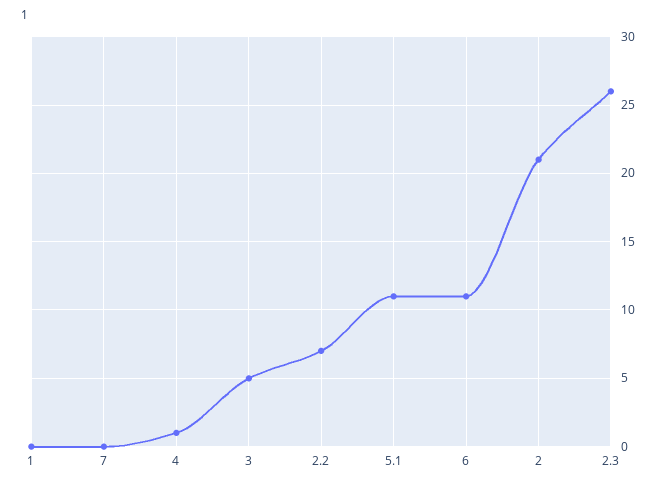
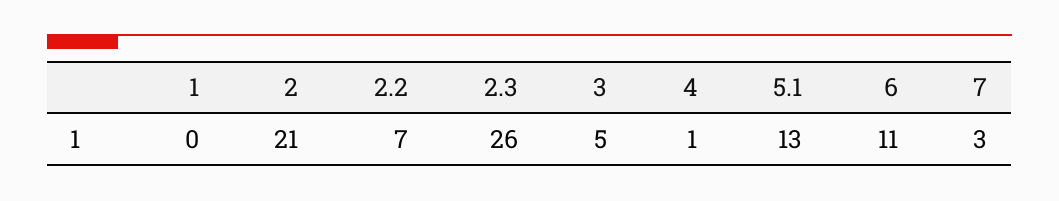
7: 0 -> 3
5.1: 11 -> 13

